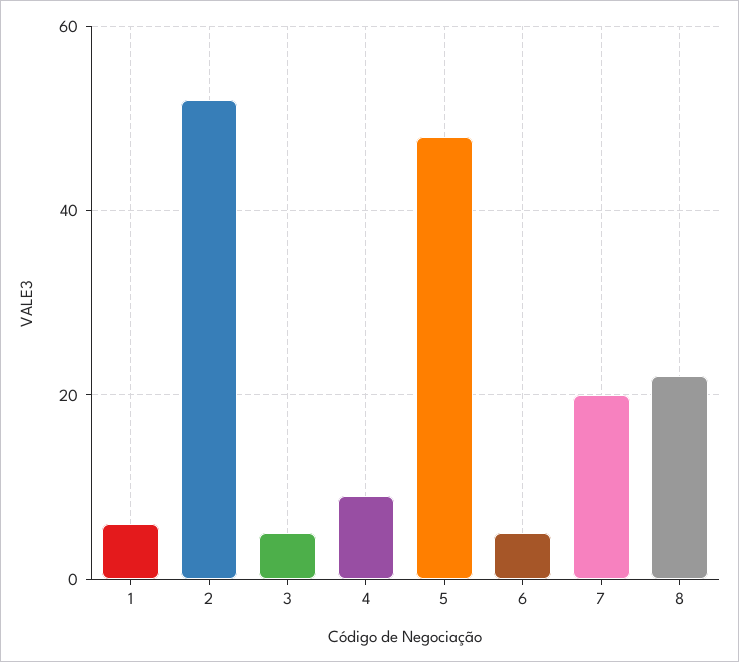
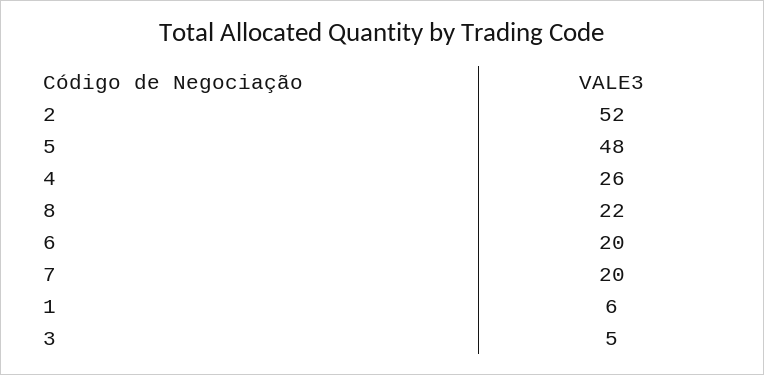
4: 10 -> 26
6: 5 -> 20

